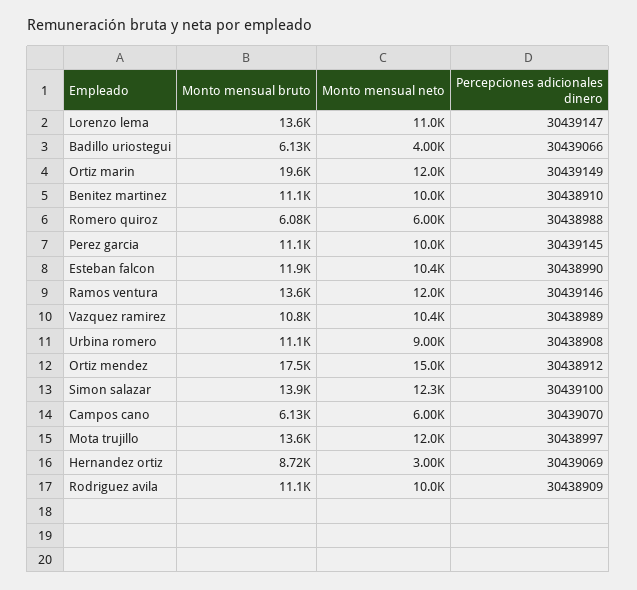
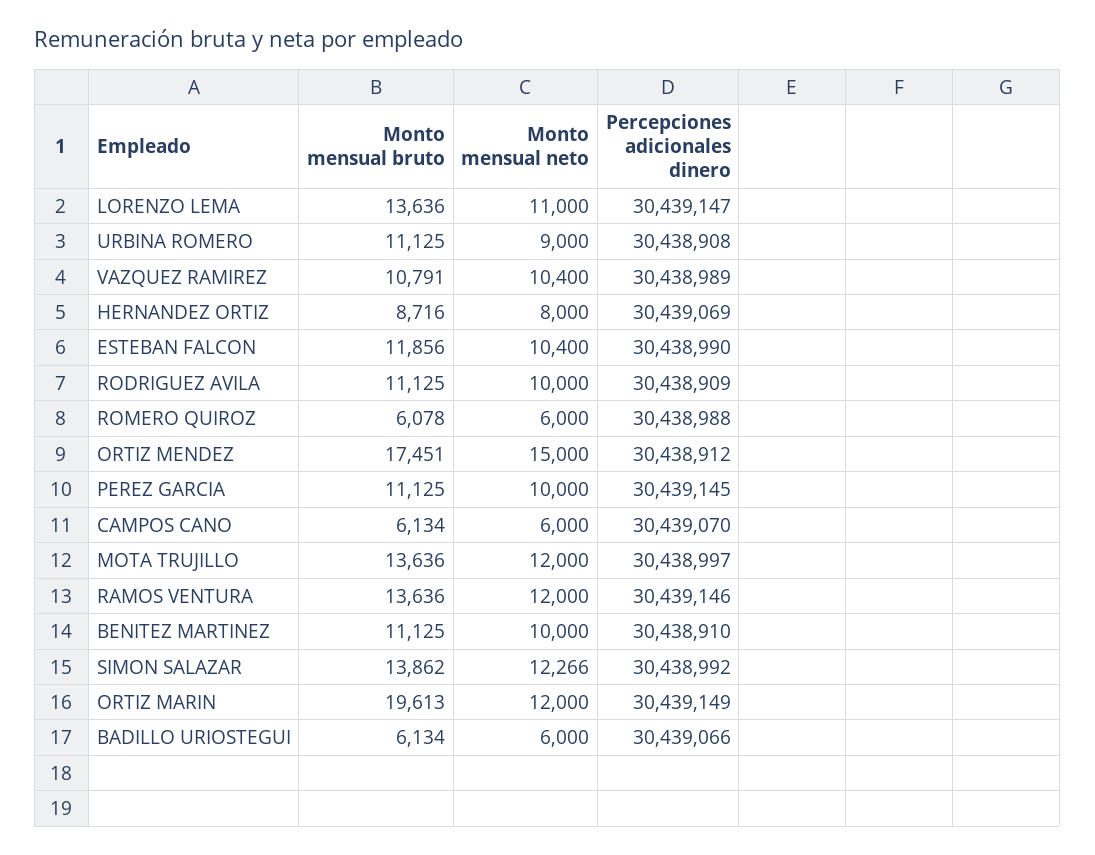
Monto mensual neto, Badillo uriostegui: 4000 -> 6000
Percepciones adicionales dinero, Simon salazar: 30439100 -> 30438992
Monto mensual neto, Hernandez ortiz: 3000 -> 8000

